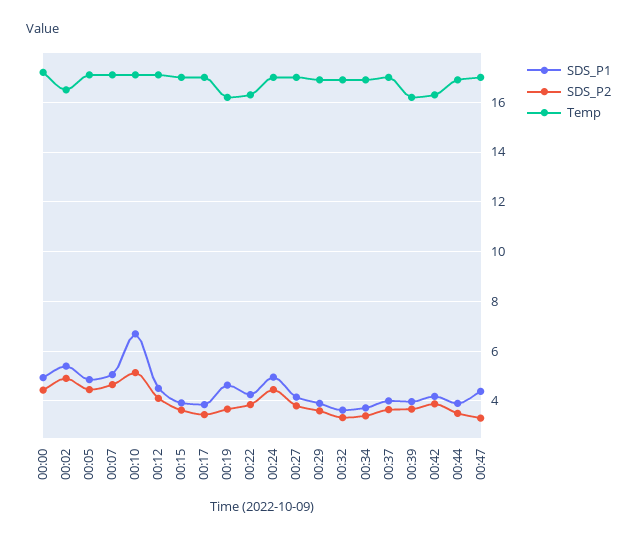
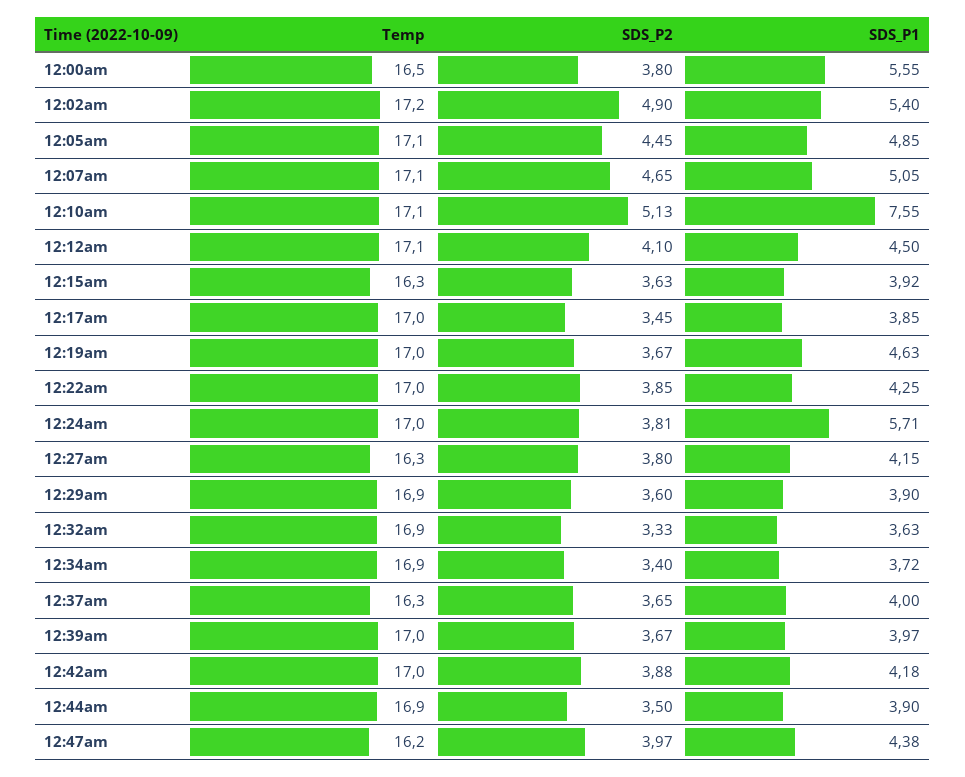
SDS_P1, 00:00: 5 -> 5.55
SDS_P2, 00:00: 4.5 -> 3.8
Temp, 00:00: 17.25 -> 16.5
Temp, 00:02: 16.5 -> 17.2
SDS_P1, 00:10: 6.75 -> 7.55
Temp, 00:15: 17 -> 16.3
Temp, 00:19: 16.25 -> 17
Temp, 00:22: 16.25 -> 17
SDS_P1, 00:24: 5 -> 5.71
SDS_P2, 00:24: 4.5 -> 3.81
Temp, 00:27: 17 -> 16.3
Temp, 00:37: 17 -> 16.3
Temp, 00:39: 16.25 -> 17
Temp, 00:42: 16.25 -> 17
SDS_P2, 00:47: 3.25 -> 3.97
Temp, 00:47: 17 -> 16.2

